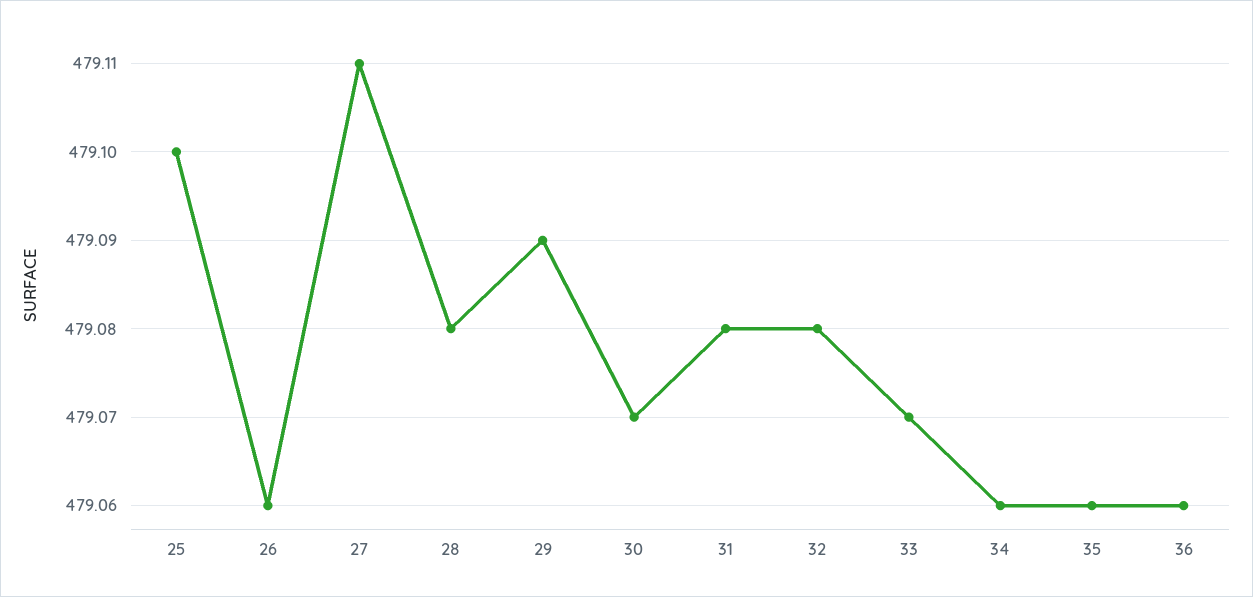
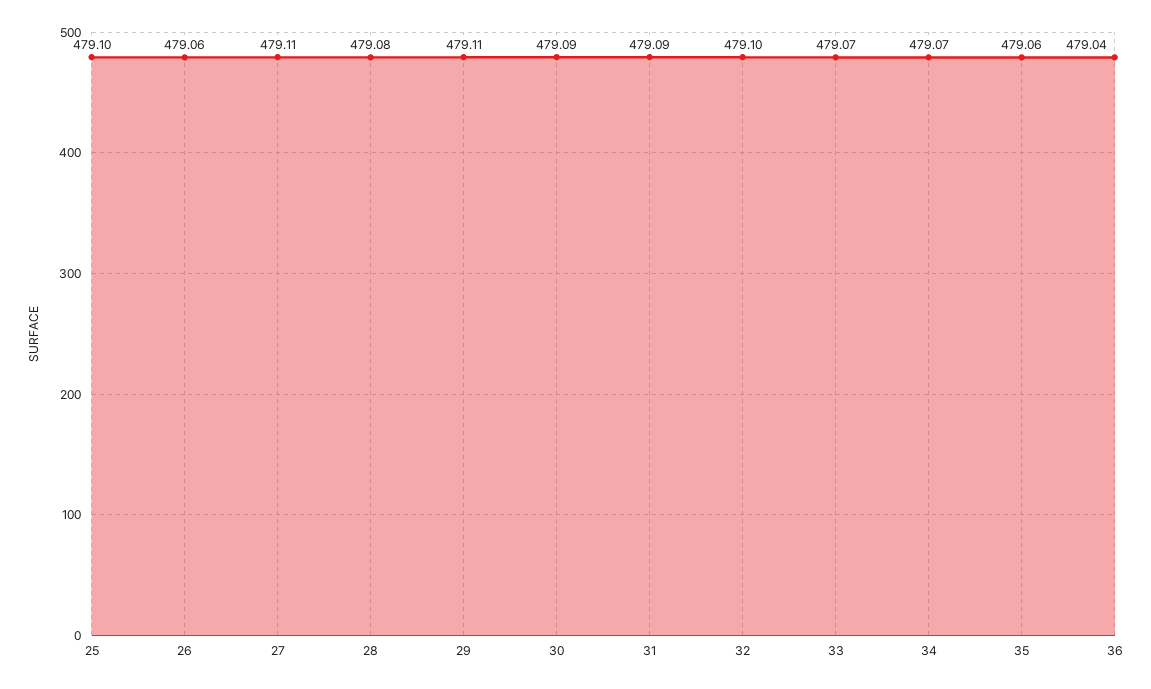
29: 479.09 -> 479.11
30: 479.07 -> 479.09
31: 479.08 -> 479.09
32: 479.08 -> 479.1
34: 479.06 -> 479.07
36: 479.06 -> 479.04

